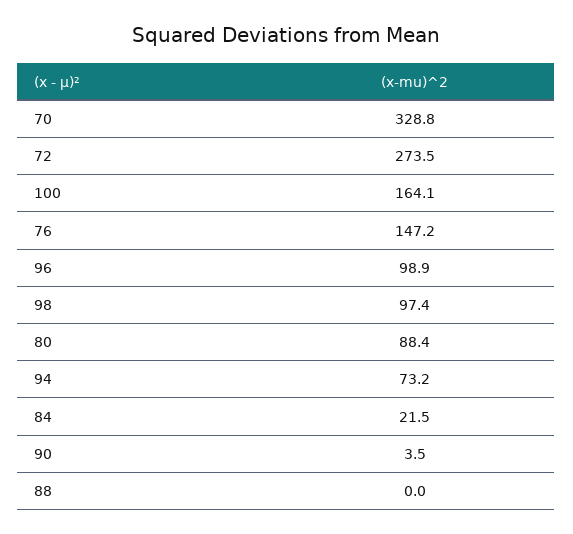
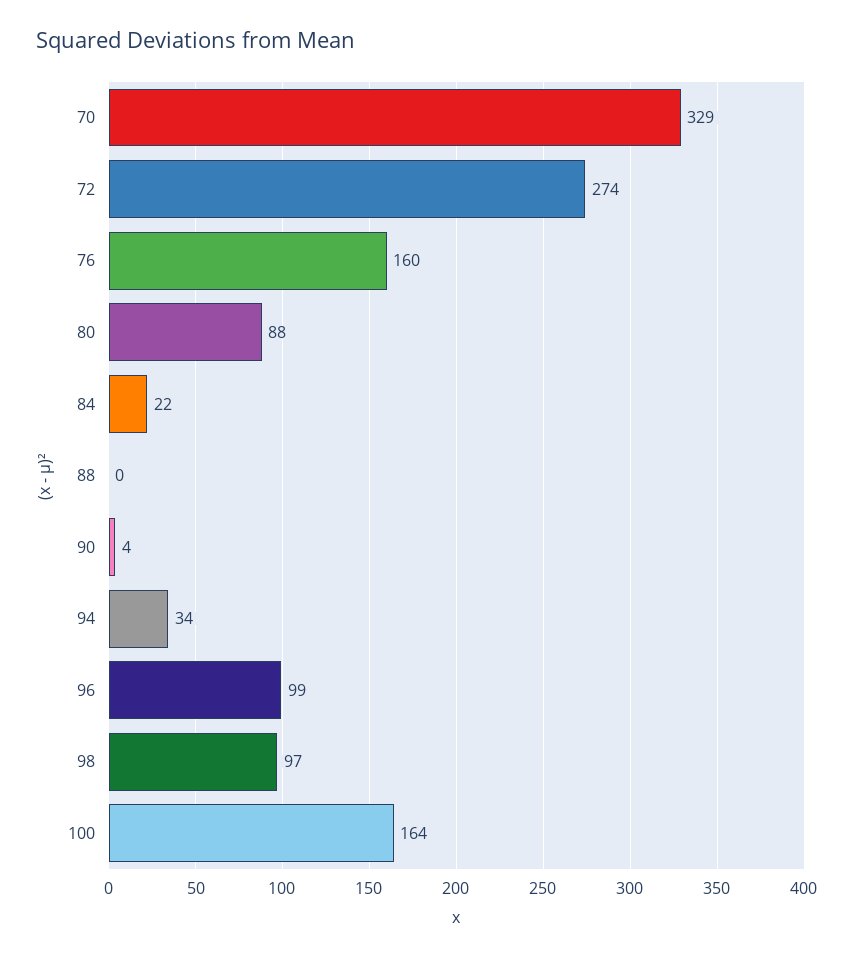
76: 147.2 -> 160
94: 73.2 -> 34

